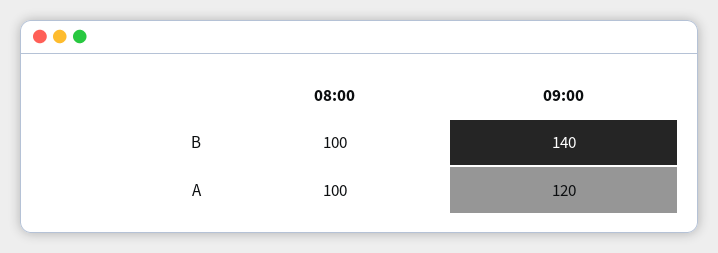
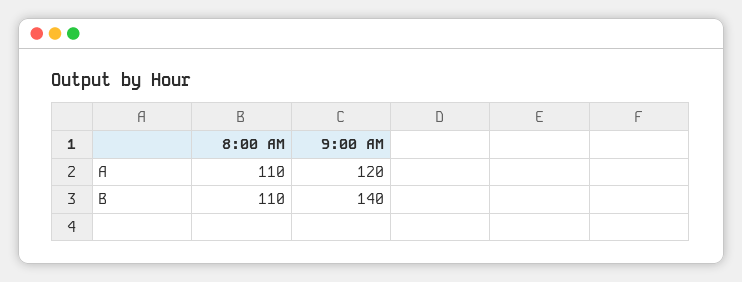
08:00, B: 100 -> 110
08:00, A: 100 -> 110

